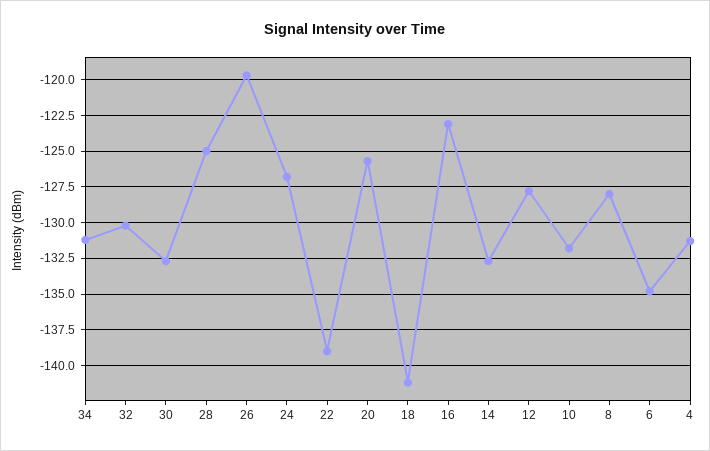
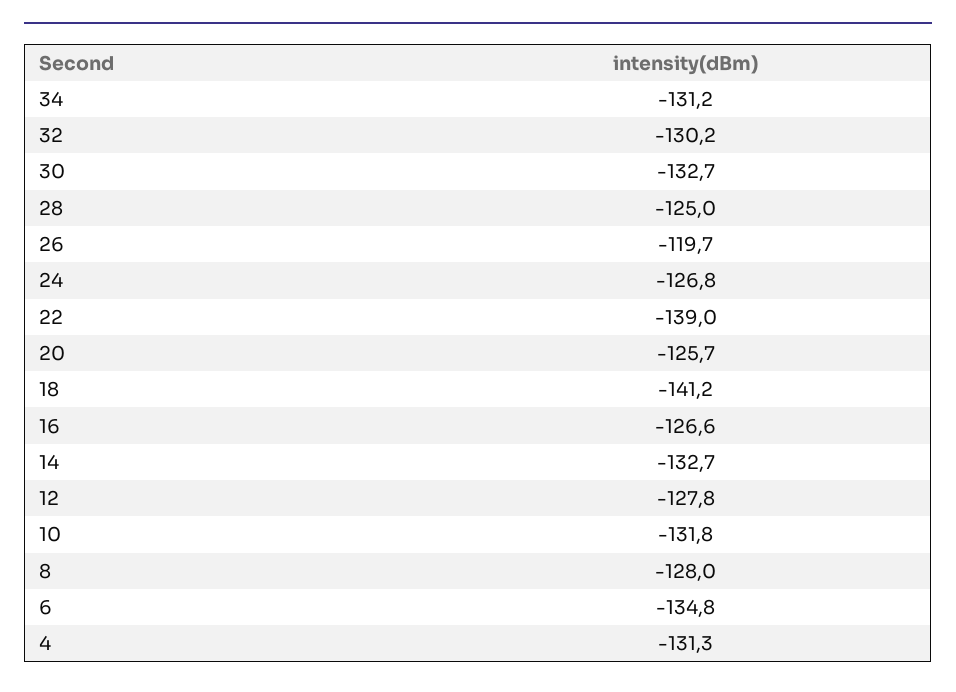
16: -123 -> -126.6

